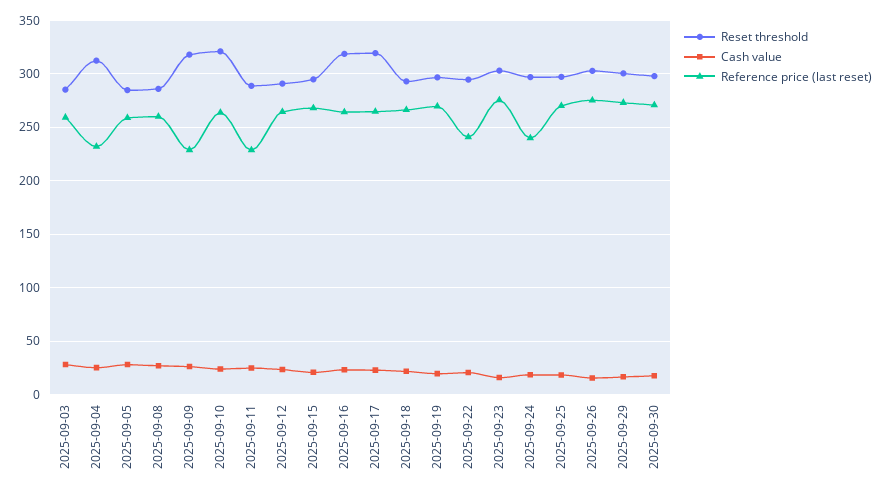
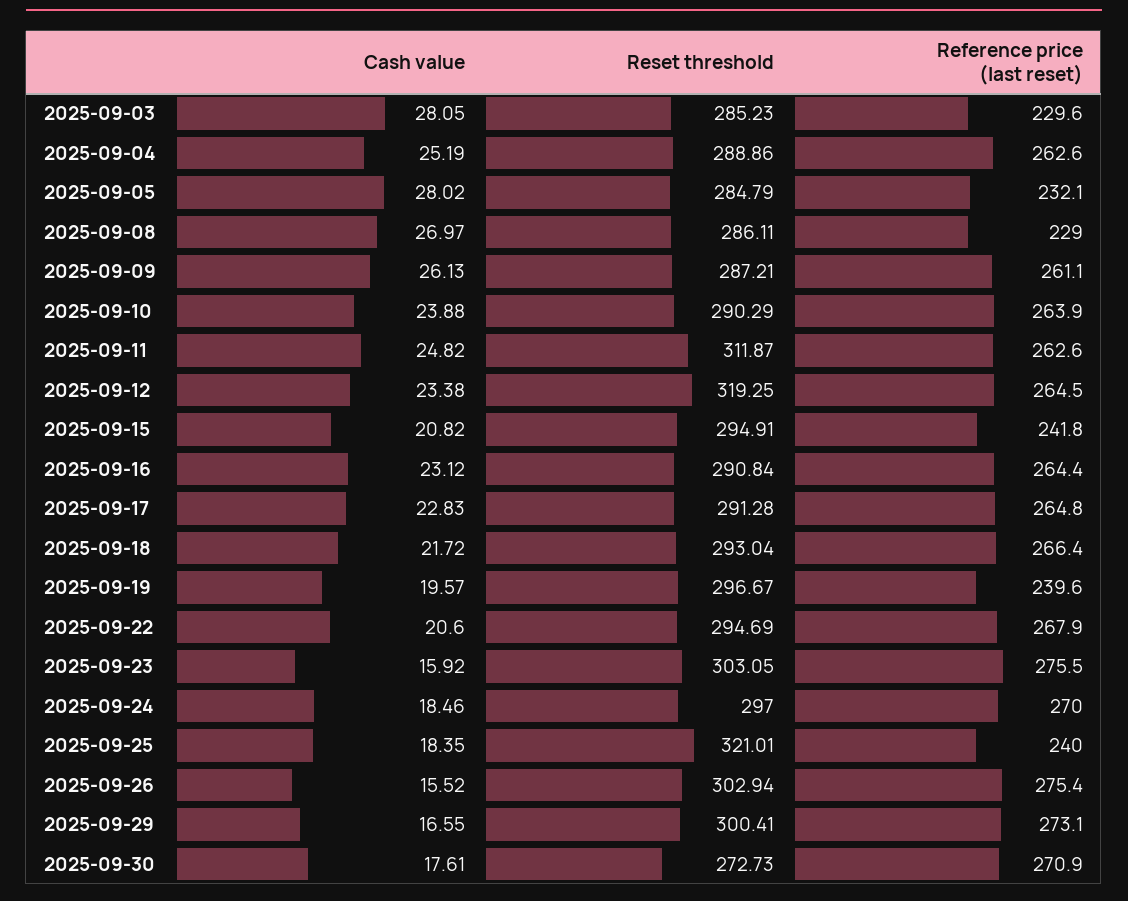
Reference price (last reset), 2025-09-03: 260 -> 229.6
Reset threshold, 2025-09-04: 310 -> 288.86
Reference price (last reset), 2025-09-04: 230 -> 262.6
Reference price (last reset), 2025-09-05: 260 -> 232.1
Reference price (last reset), 2025-09-08: 260 -> 229
Reset threshold, 2025-09-09: 320 -> 287.21
Reference price (last reset), 2025-09-09: 230 -> 261.1
Reset threshold, 2025-09-10: 320 -> 290.29
Reset threshold, 2025-09-11: 290 -> 311.87
Reference price (last reset), 2025-09-11: 230 -> 262.6
Reset threshold, 2025-09-12: 290 -> 319.25
Reference price (last reset), 2025-09-15: 270 -> 241.8
Reset threshold, 2025-09-16: 320 -> 290.84
Reset threshold, 2025-09-17: 320 -> 291.28
Reference price (last reset), 2025-09-19: 270 -> 239.6
Reference price (last reset), 2025-09-22: 240 -> 267.9
Reference price (last reset), 2025-09-24: 240 -> 270
Reset threshold, 2025-09-25: 300 -> 321.01
Reference price (last reset), 2025-09-25: 270 -> 240
Reset threshold, 2025-09-30: 300 -> 272.73

